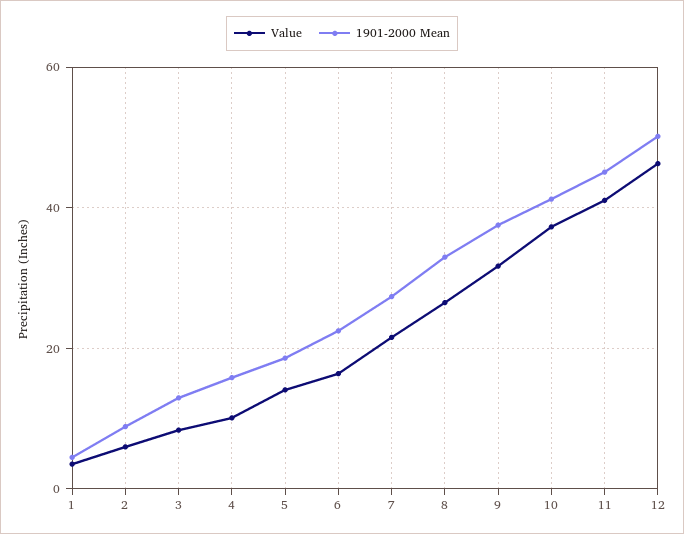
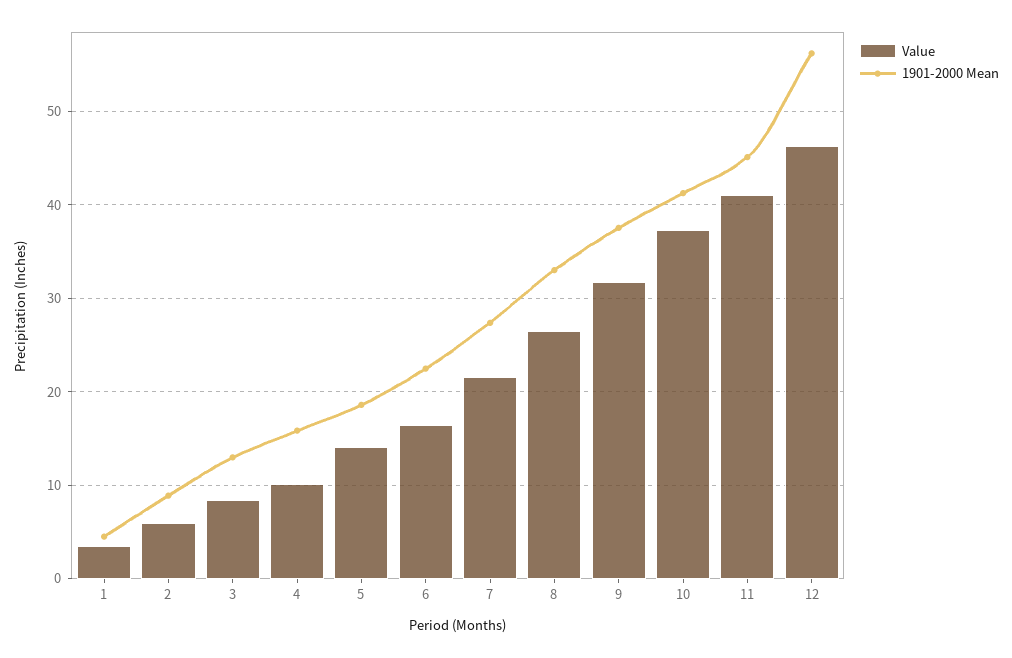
1901-2000 Mean, 12: 50 -> 56

